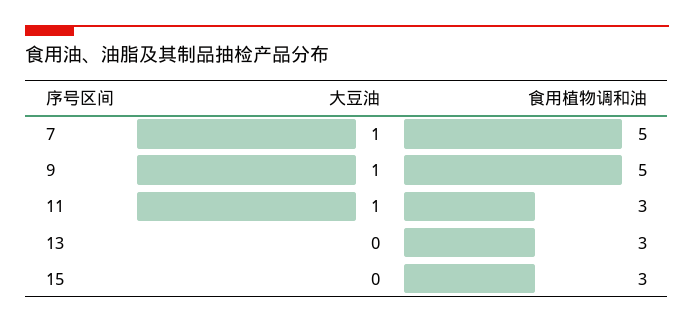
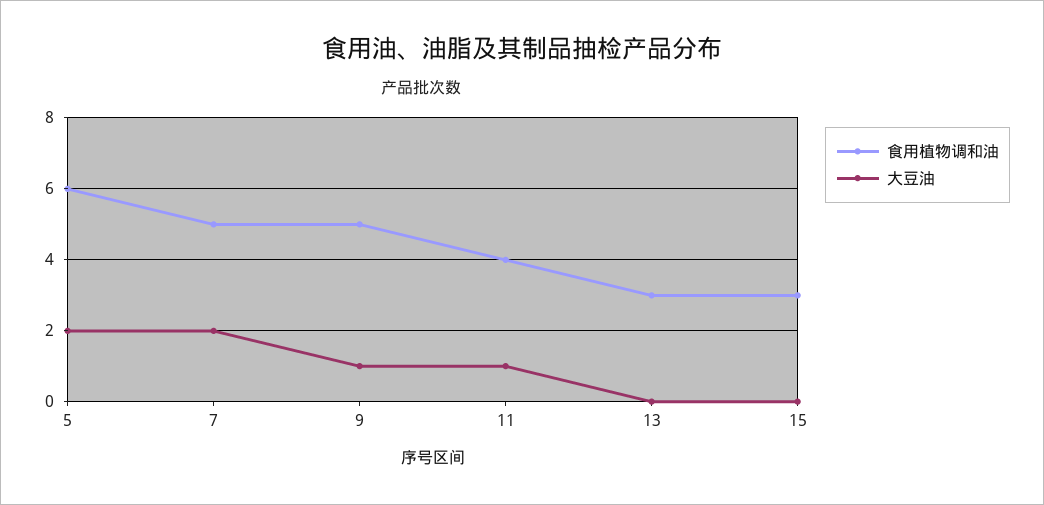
大豆油, 7: 1 -> 2
食用植物调和油, 11: 3 -> 4
食用植物调和油, 5: none -> 6
大豆油, 5: none -> 2

